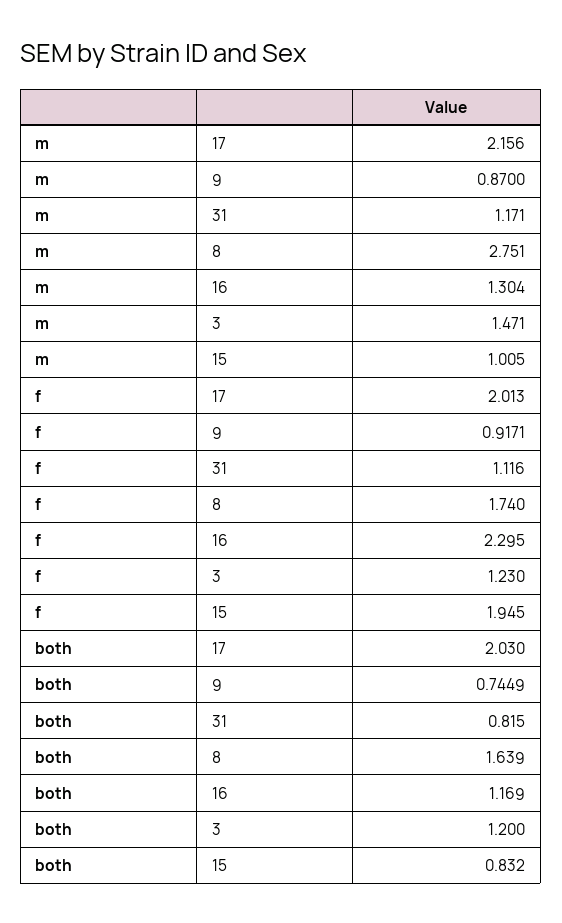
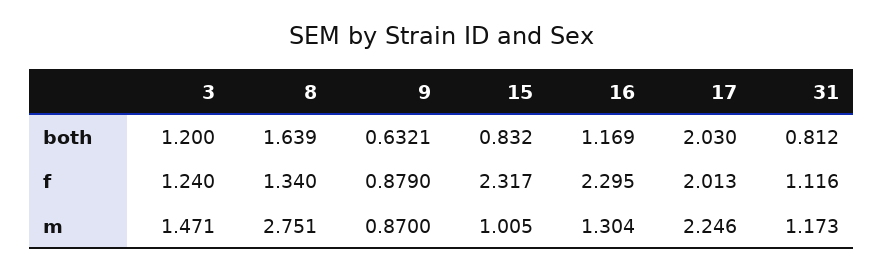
m, 17: 2.156 -> 2.246
m, 31: 1.171 -> 1.173
f, 9: 0.9171 -> 0.879
f, 8: 1.74 -> 1.34
f, 3: 1.23 -> 1.24
f, 15: 1.945 -> 2.317
both, 9: 0.7449 -> 0.6321
both, 31: 0.815 -> 0.812

